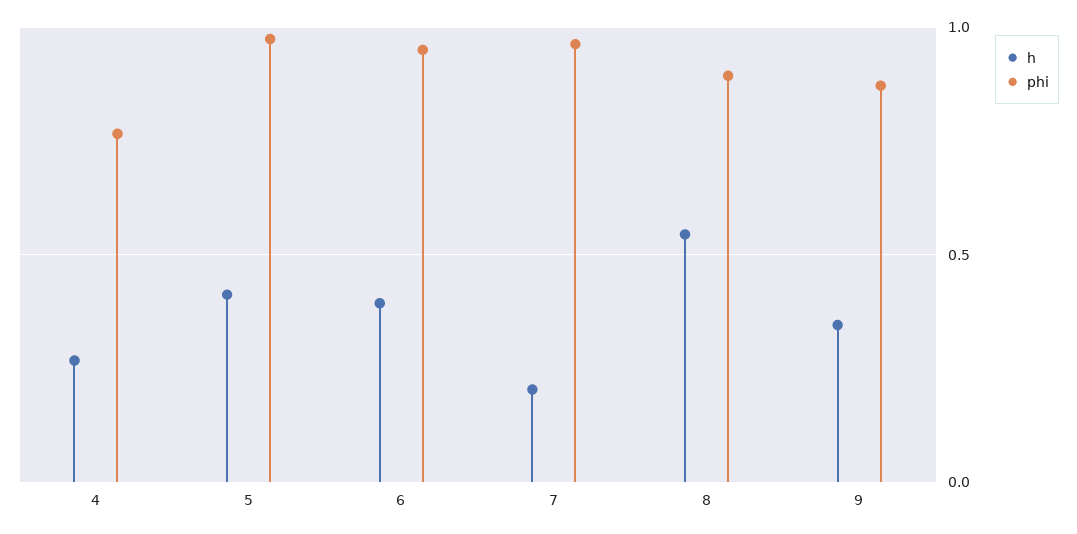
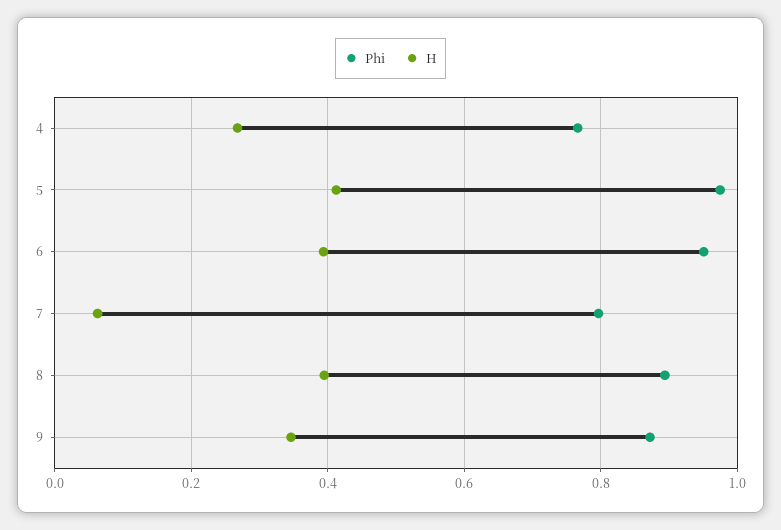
h, 7: 0.2 -> 0.06
phi, 7: 0.95 -> 0.8
h, 8: 0.55 -> 0.4

